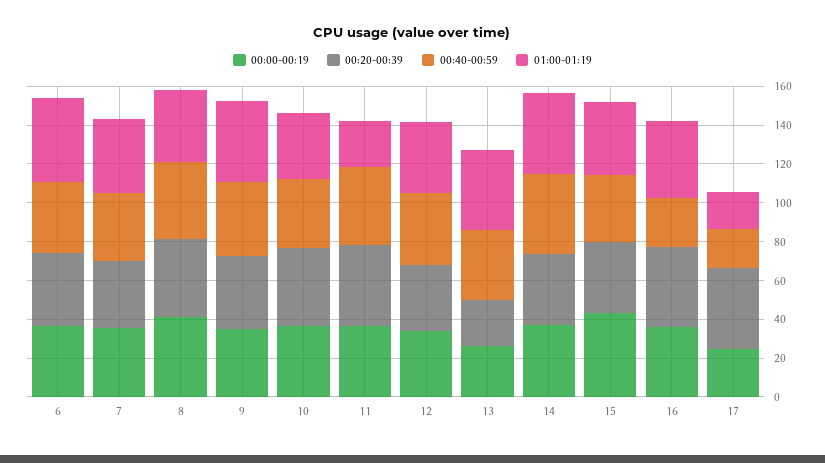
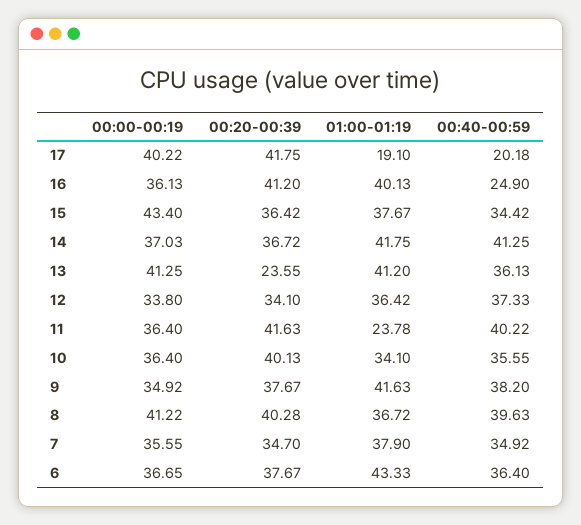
00:00-00:19, 13: 25 -> 41.25
00:00-00:19, 17: 25 -> 40.22

